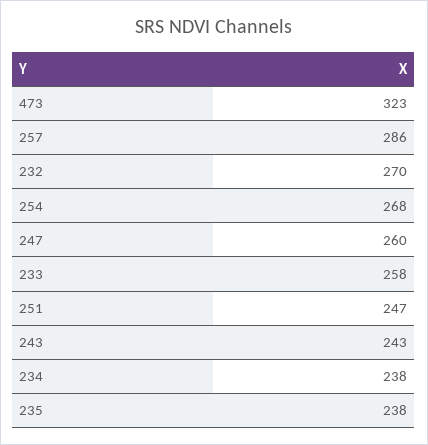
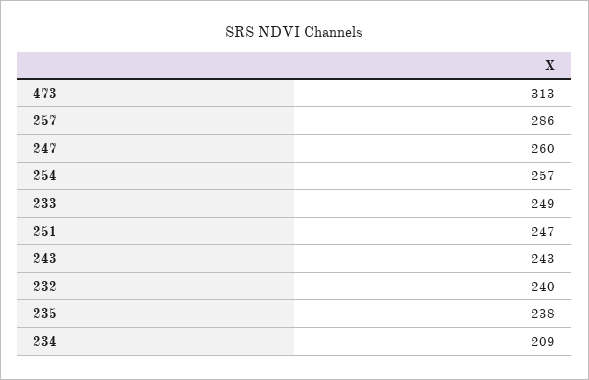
473: 323 -> 313
232: 270 -> 240
254: 268 -> 257
233: 258 -> 249
234: 238 -> 209

